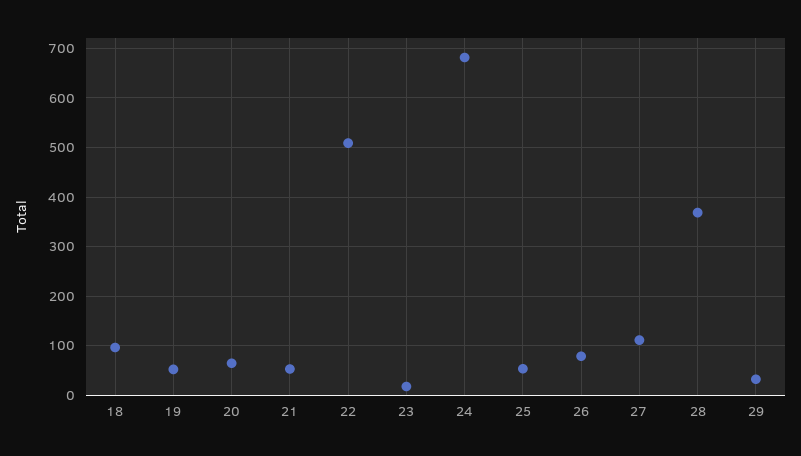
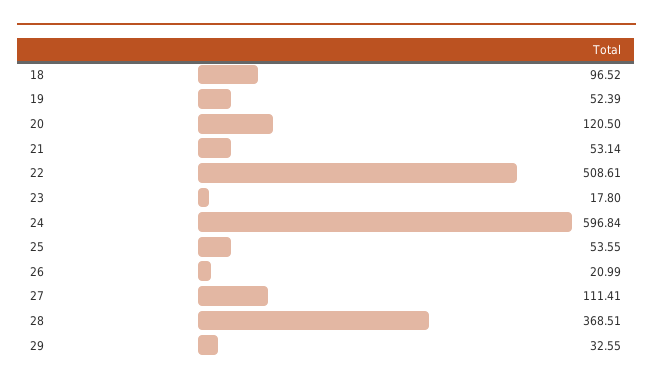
20: 60 -> 120.5
24: 680 -> 596.84
26: 80 -> 20.99

